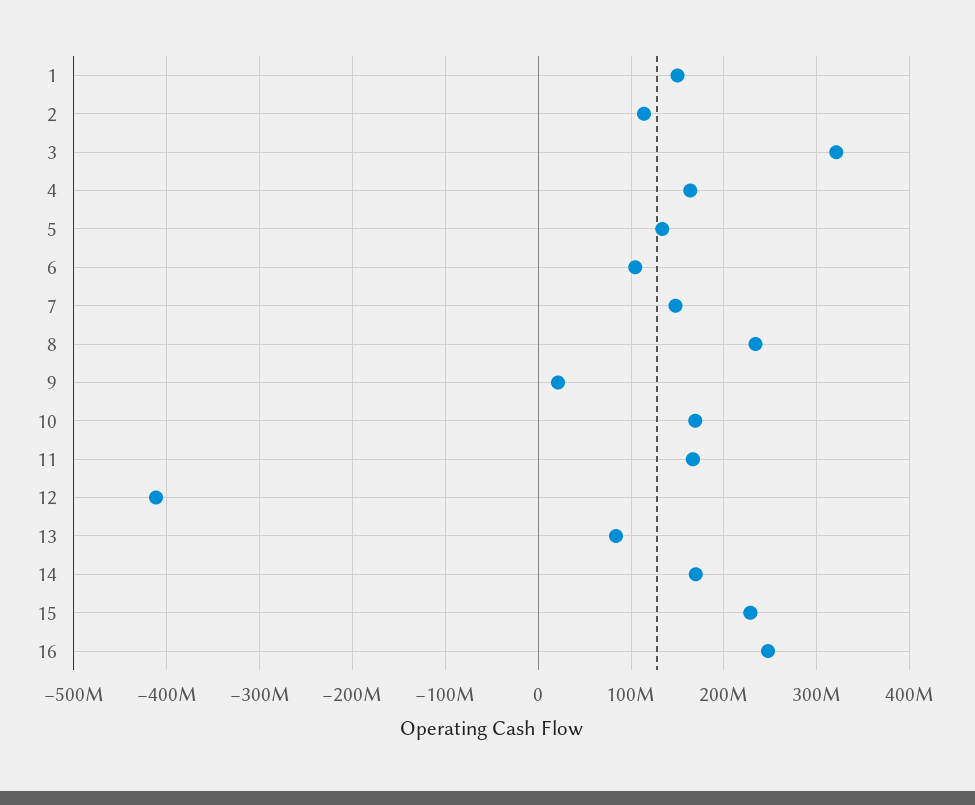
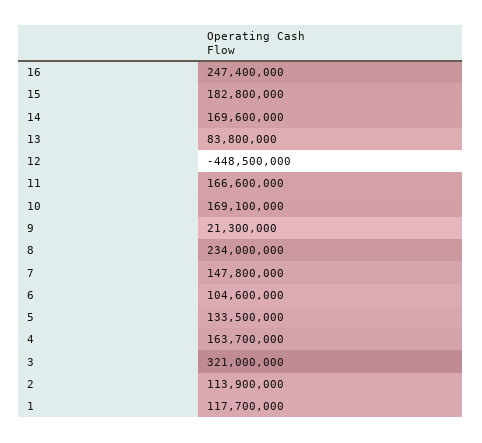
1: 150000000 -> 117700000
12: -410000000 -> -448500000
15: 230000000 -> 182800000

